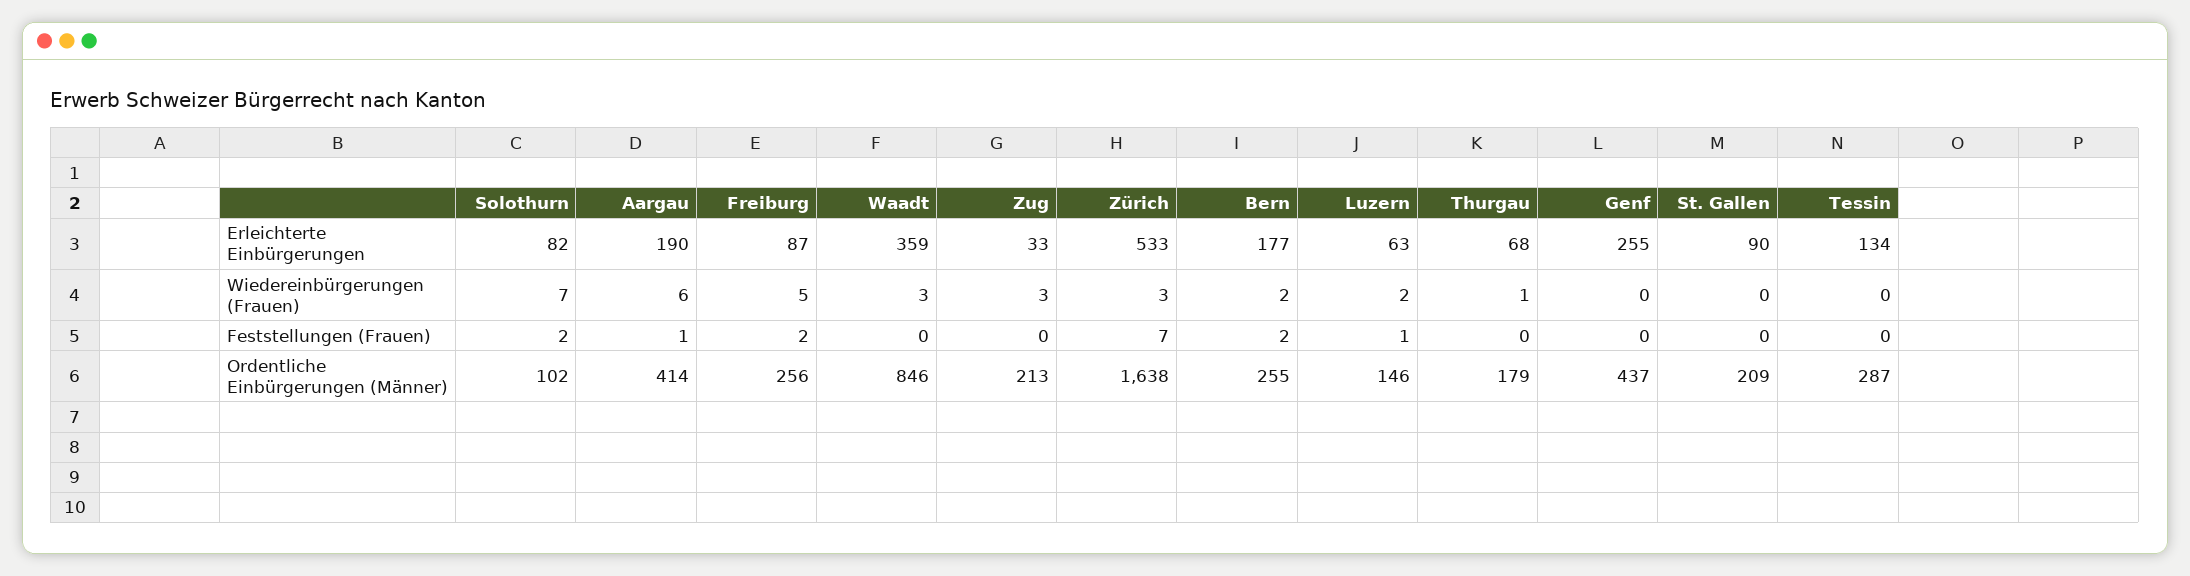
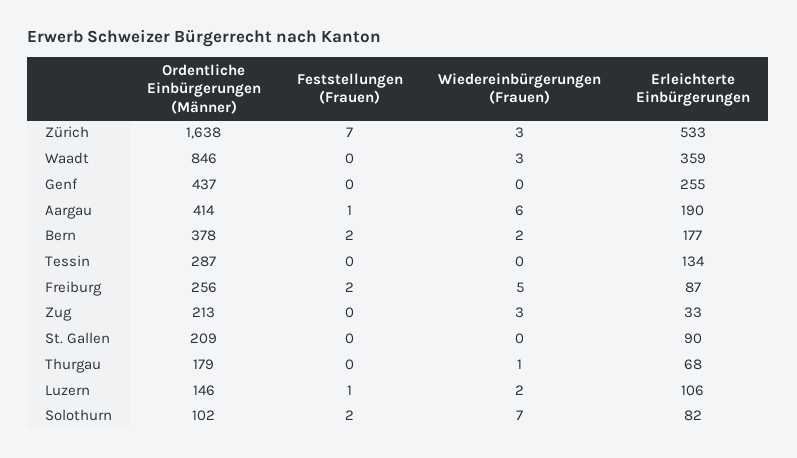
Luzern, Erleichterte Einbürgerungen: 63 -> 106
Bern, Ordentliche Einbürgerungen (Männer): 255 -> 378

